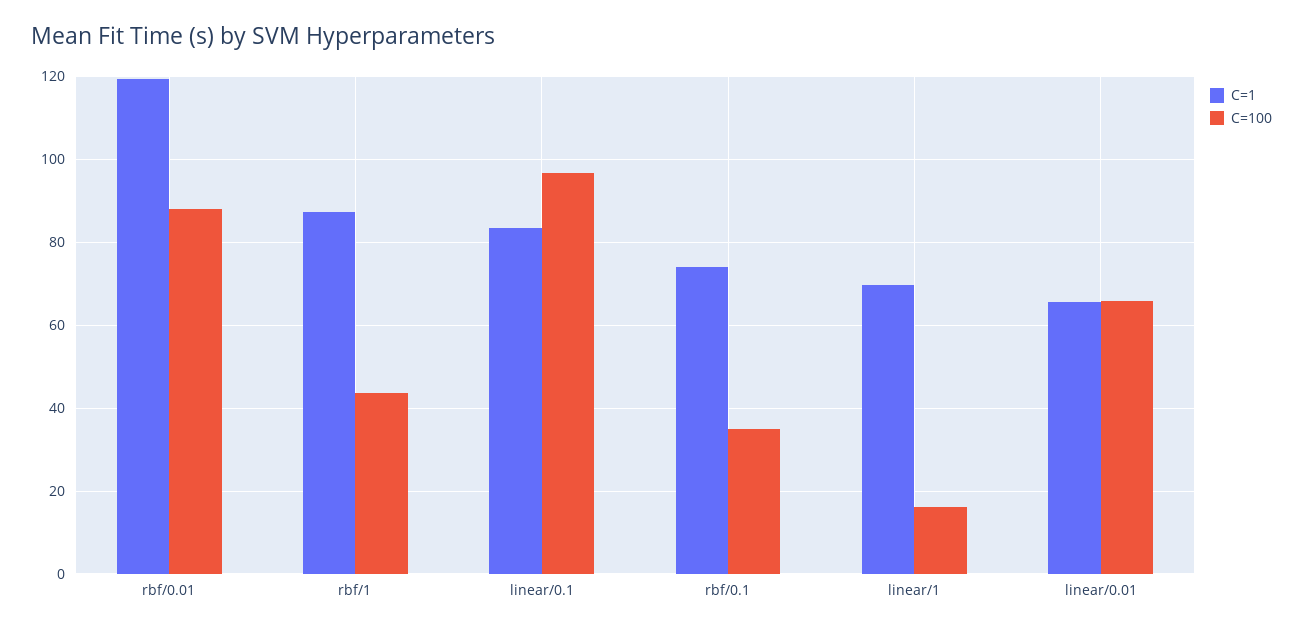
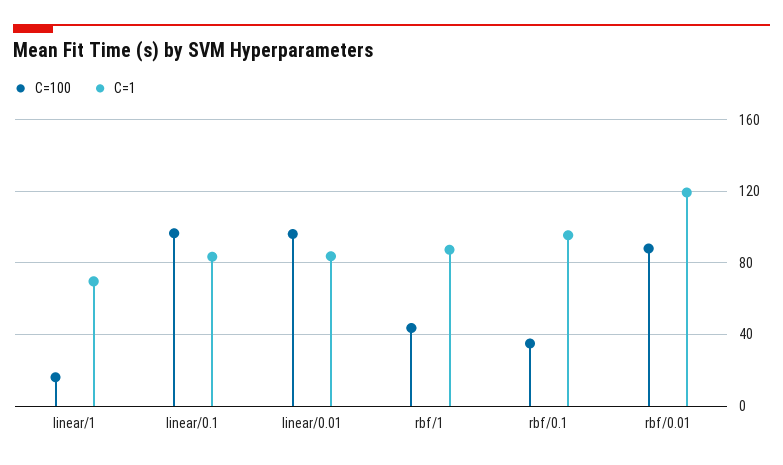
C=1, rbf/0.1: 74 -> 95
C=1, linear/0.01: 66 -> 85
C=100, linear/0.01: 66 -> 95

